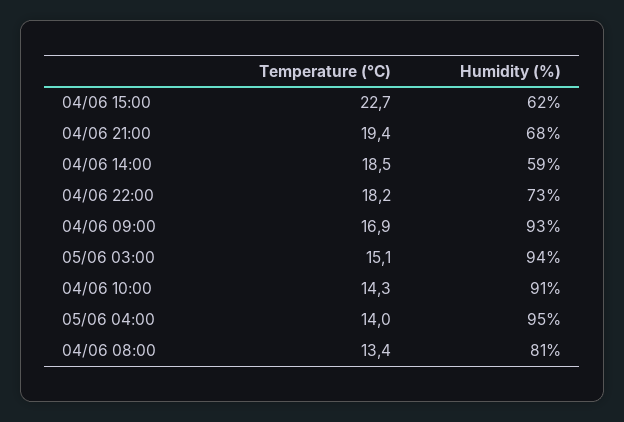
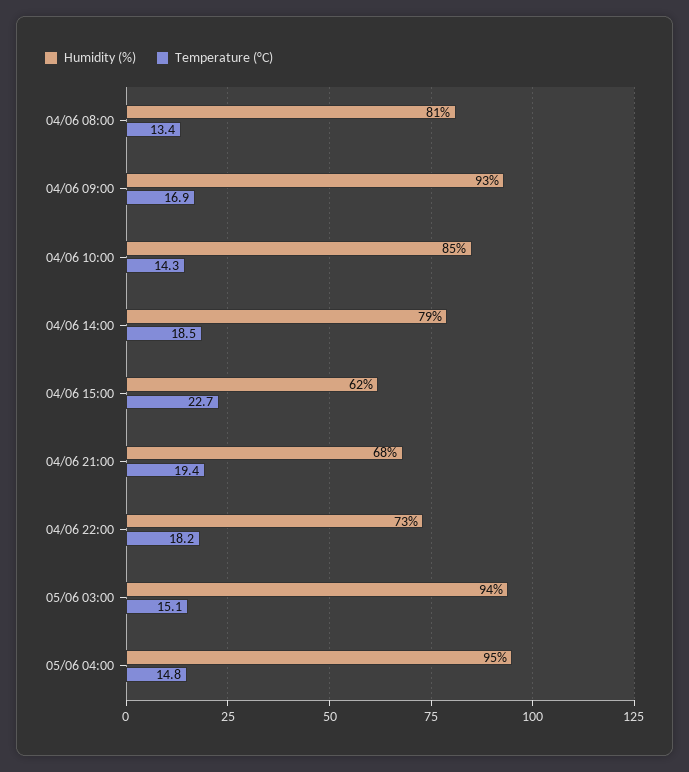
Humidity (%), 04/06 14:00: 59 -> 79
Humidity (%), 04/06 10:00: 91 -> 85
Temperature (°C), 05/06 04:00: 14 -> 14.8

